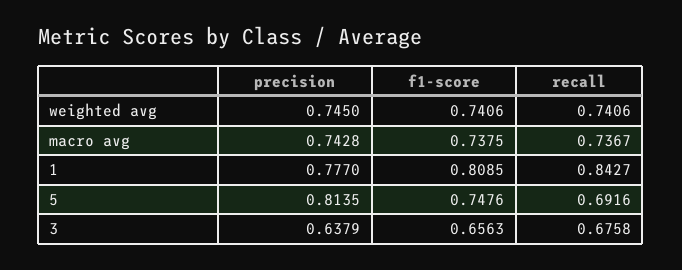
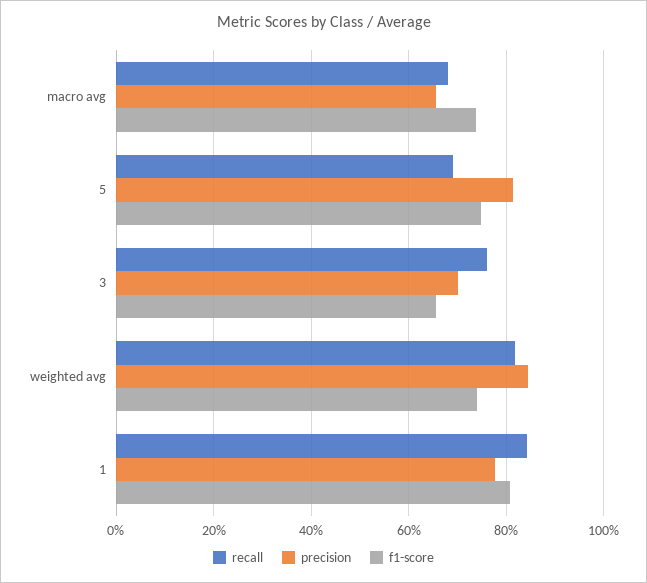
precision, weighted avg: 0.745 -> 0.84
recall, weighted avg: 0.7406 -> 0.82
precision, macro avg: 0.7428 -> 0.66
recall, macro avg: 0.7367 -> 0.68
precision, 3: 0.6379 -> 0.7
recall, 3: 0.6758 -> 0.76

